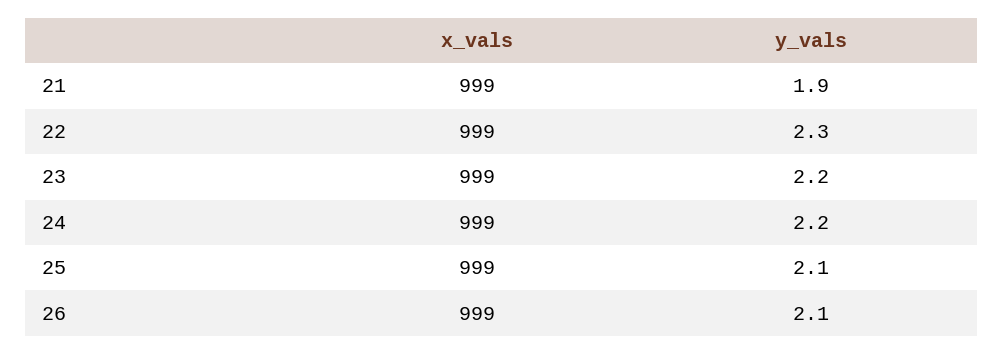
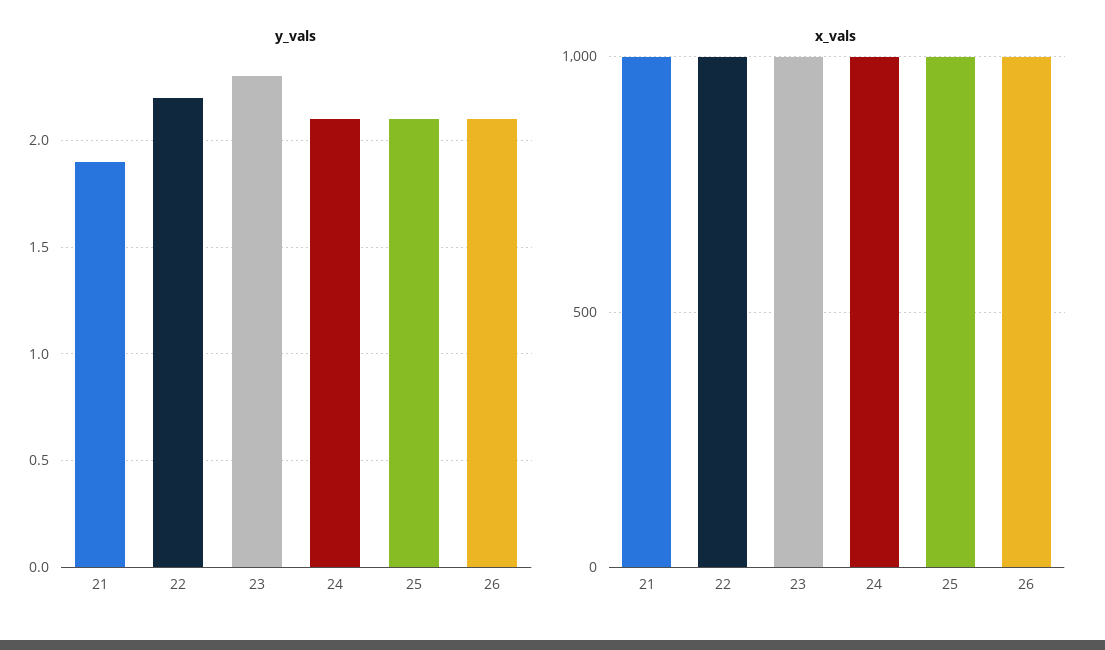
y_vals, 22: 2.3 -> 2.2
y_vals, 23: 2.2 -> 2.3
y_vals, 24: 2.2 -> 2.1

